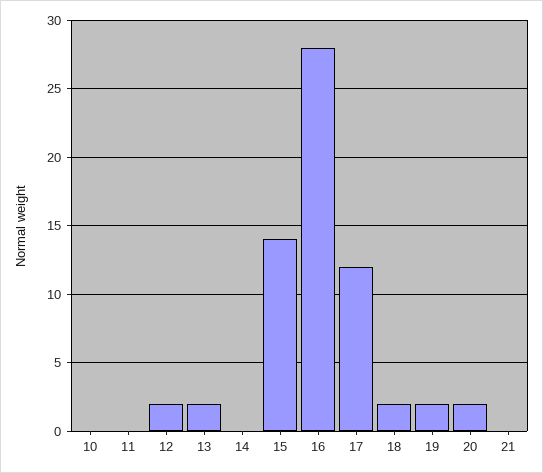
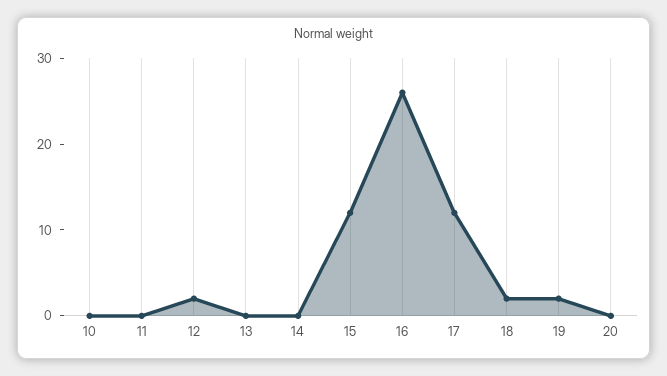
13: 2 -> 0
15: 14 -> 12
16: 28 -> 26
20: 2 -> 0
21: 0 -> none

